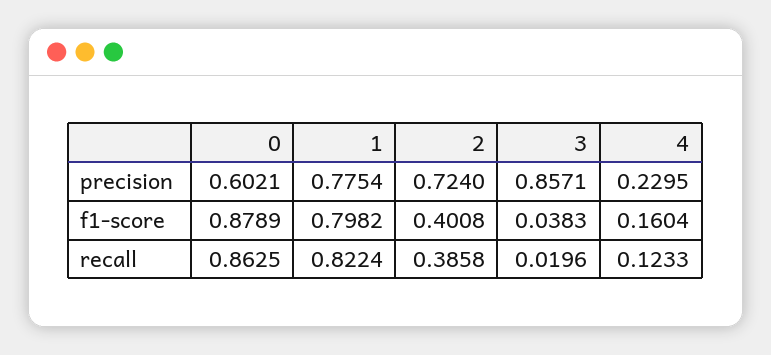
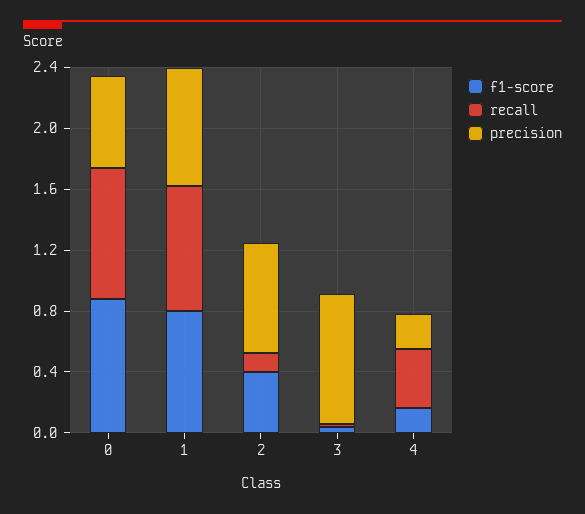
recall, 2: 0.3858 -> 0.1
recall, 4: 0.1233 -> 0.4

